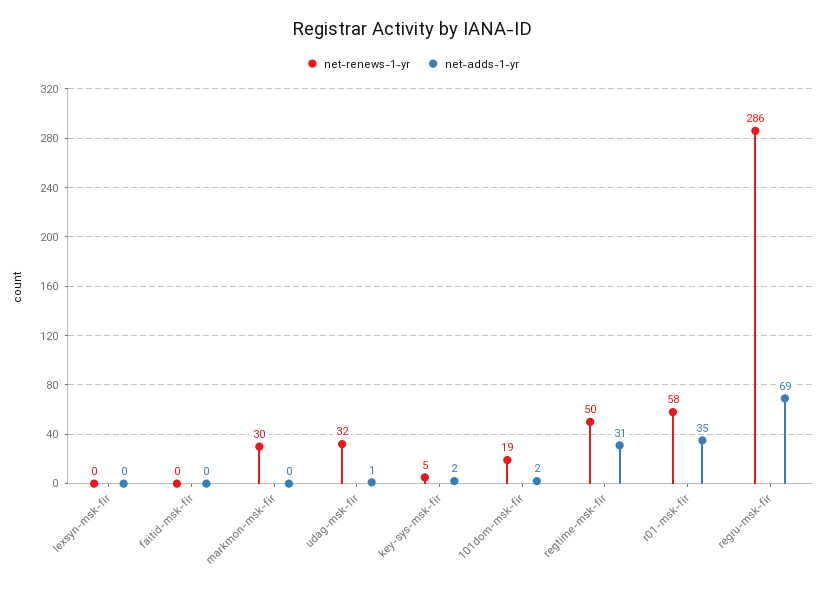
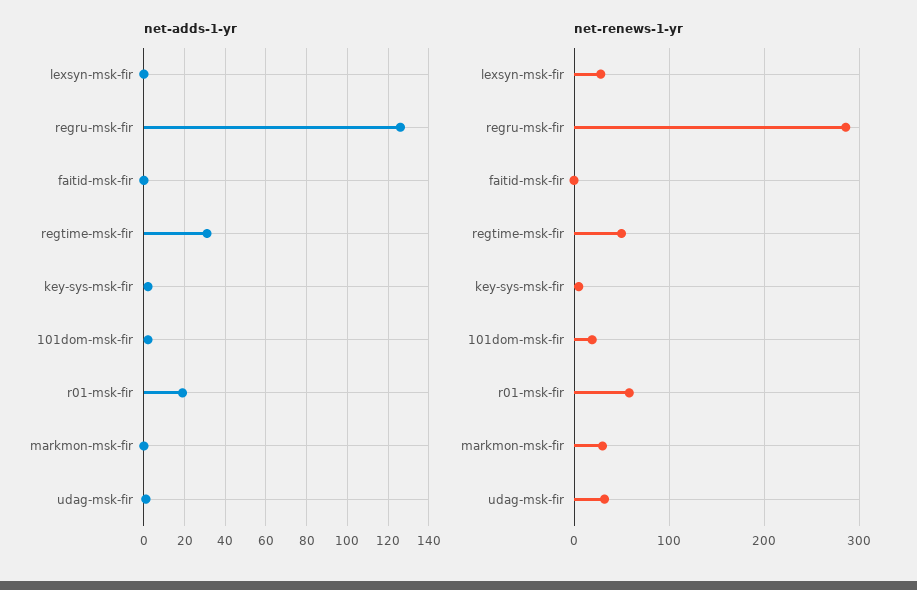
net-renews-1-yr, lexsyn-msk-fir: 0 -> 30
net-adds-1-yr, r01-msk-fir: 35 -> 20
net-adds-1-yr, regru-msk-fir: 69 -> 125

